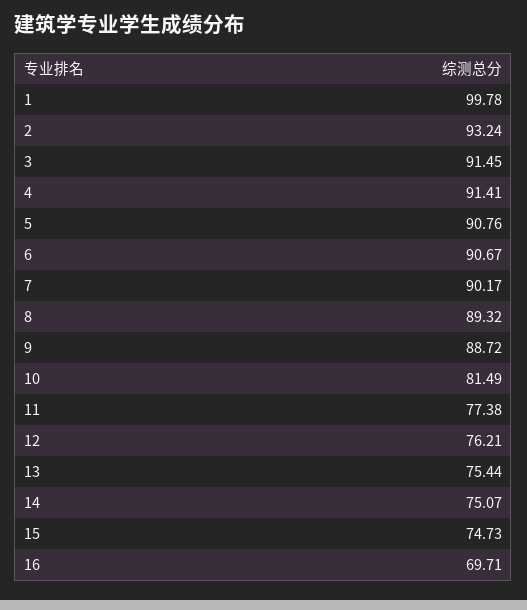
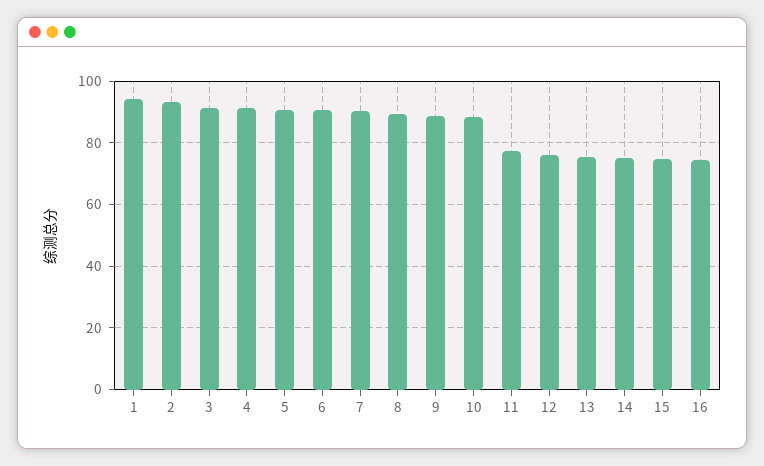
1: 99.78 -> 94
10: 81.49 -> 88
16: 69.71 -> 74

